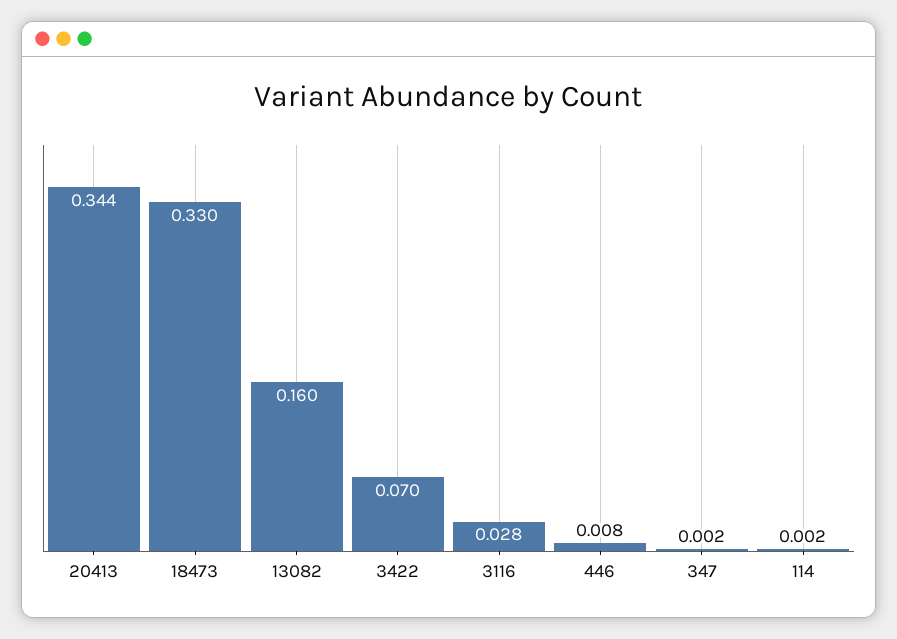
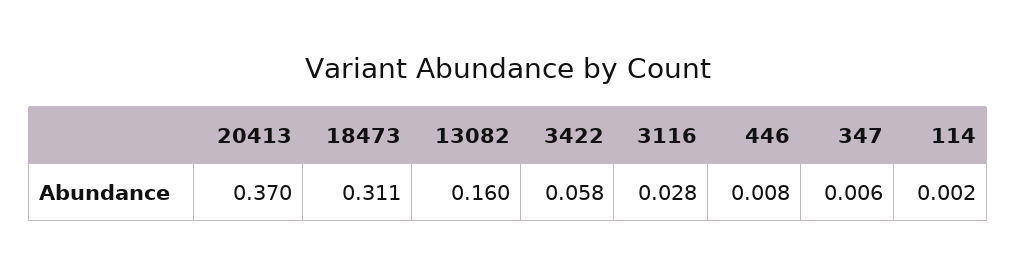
20413: 0.344 -> 0.37
18473: 0.33 -> 0.311
3422: 0.07 -> 0.058
347: 0.002 -> 0.006

